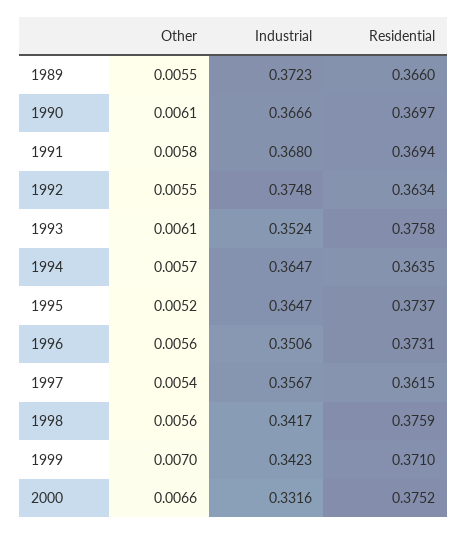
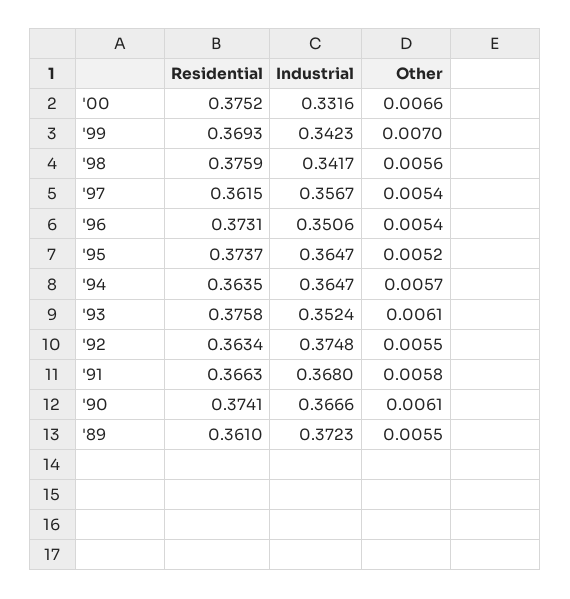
Residential, 1989: 0.366 -> 0.361
Residential, 1990: 0.3697 -> 0.3741
Residential, 1991: 0.3694 -> 0.3663
Other, 1996: 0.0056 -> 0.0054
Residential, 1999: 0.371 -> 0.3693

